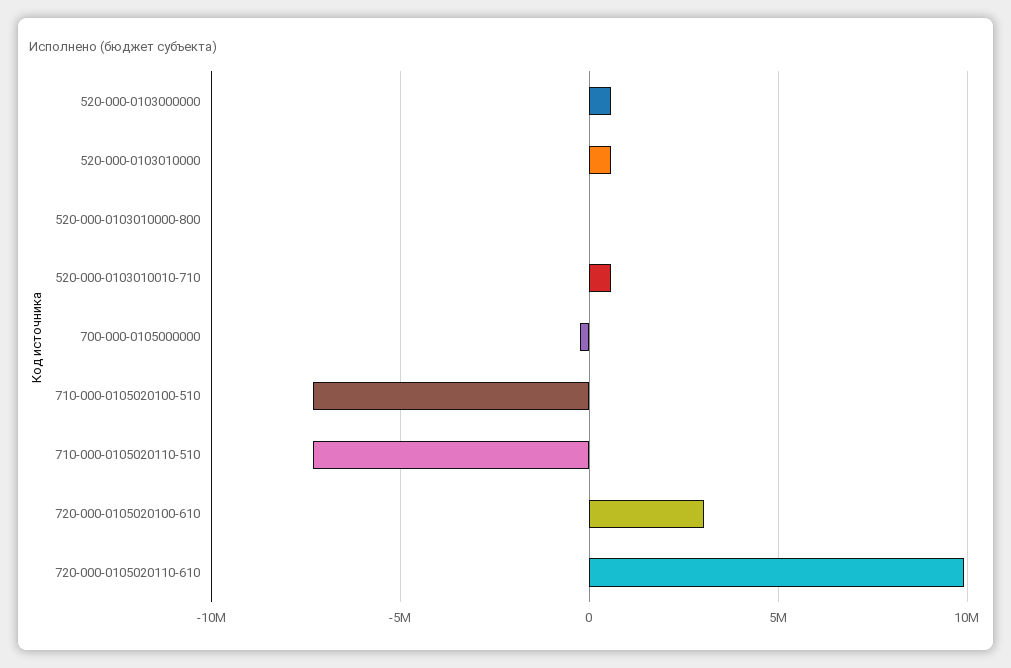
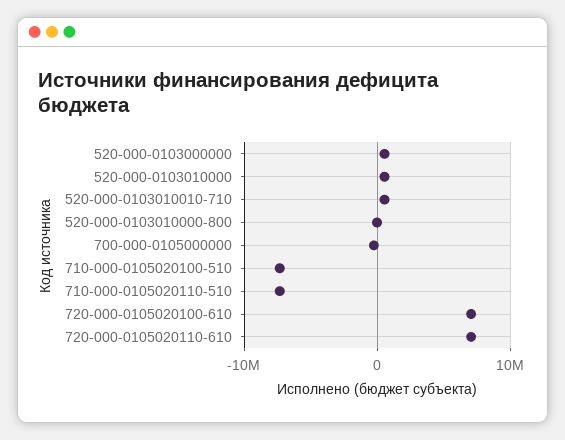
720-000-0105020100-610: 3000000 -> 7000000
720-000-0105020110-610: 10000000 -> 7000000

